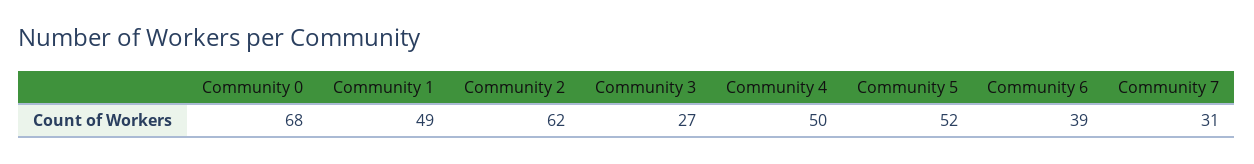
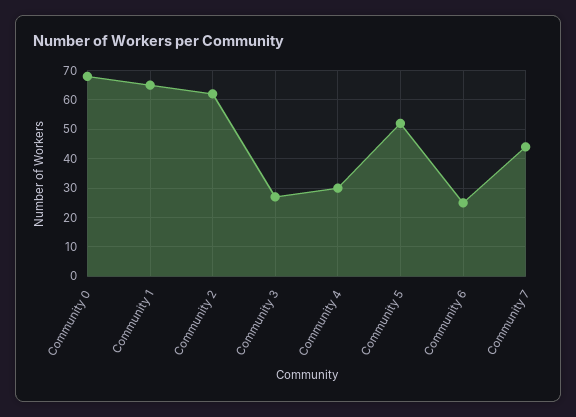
Community 1: 49 -> 65
Community 4: 50 -> 30
Community 6: 39 -> 25
Community 7: 31 -> 45

